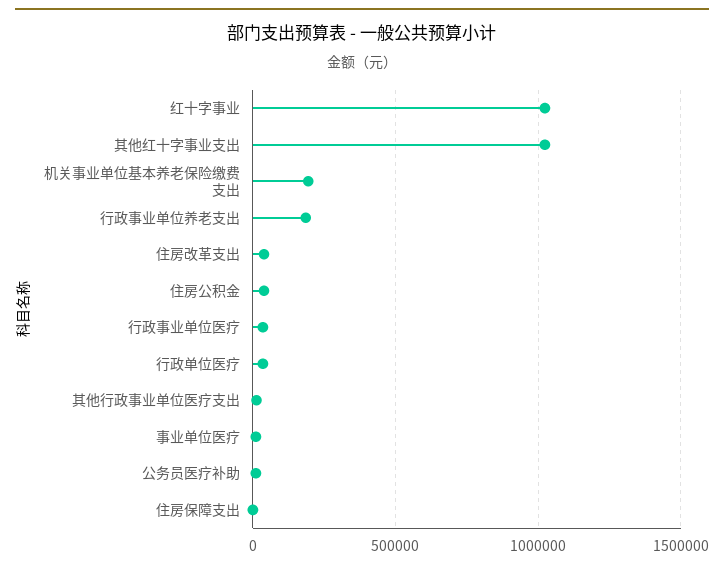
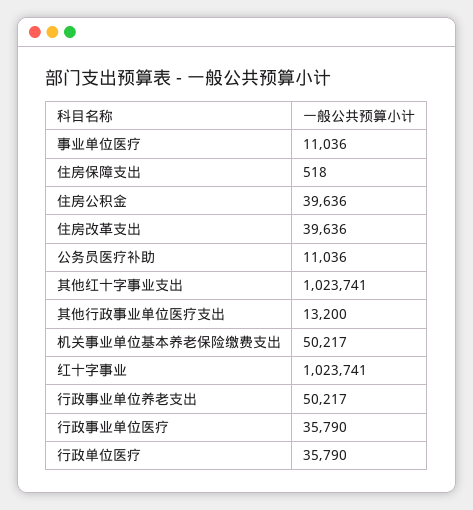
机关事业单位基本养老保险缴费支出: 200000 -> 50217
行政事业单位养老支出: 200000 -> 50217

